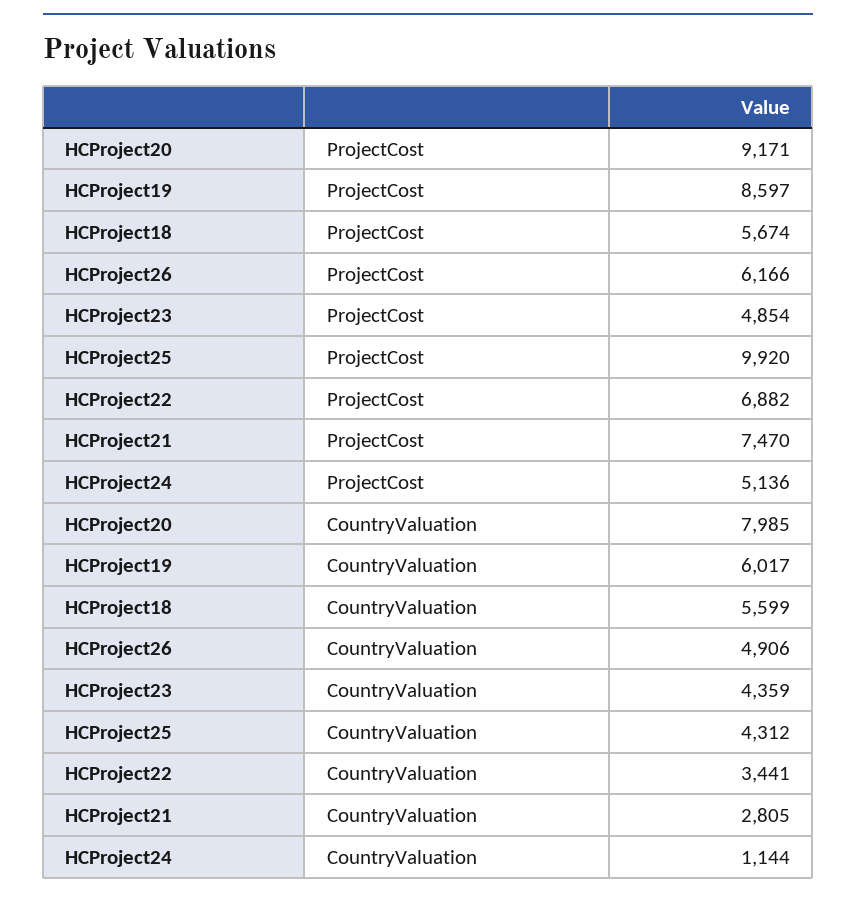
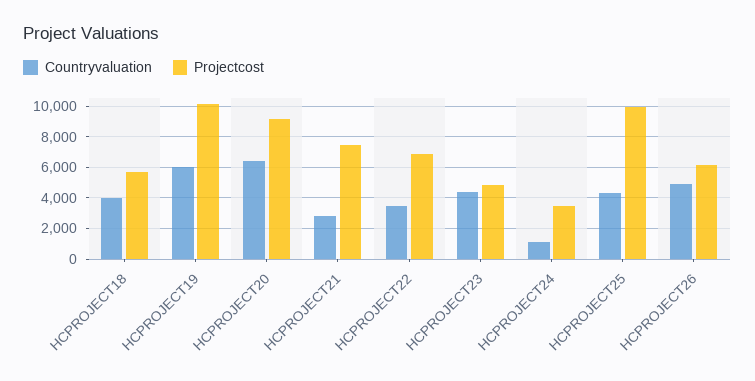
ProjectCost, HCProject19: 8597 -> 10000
ProjectCost, HCProject24: 5136 -> 3500
CountryValuation, HCProject20: 7985 -> 6500
CountryValuation, HCProject18: 5599 -> 4000

